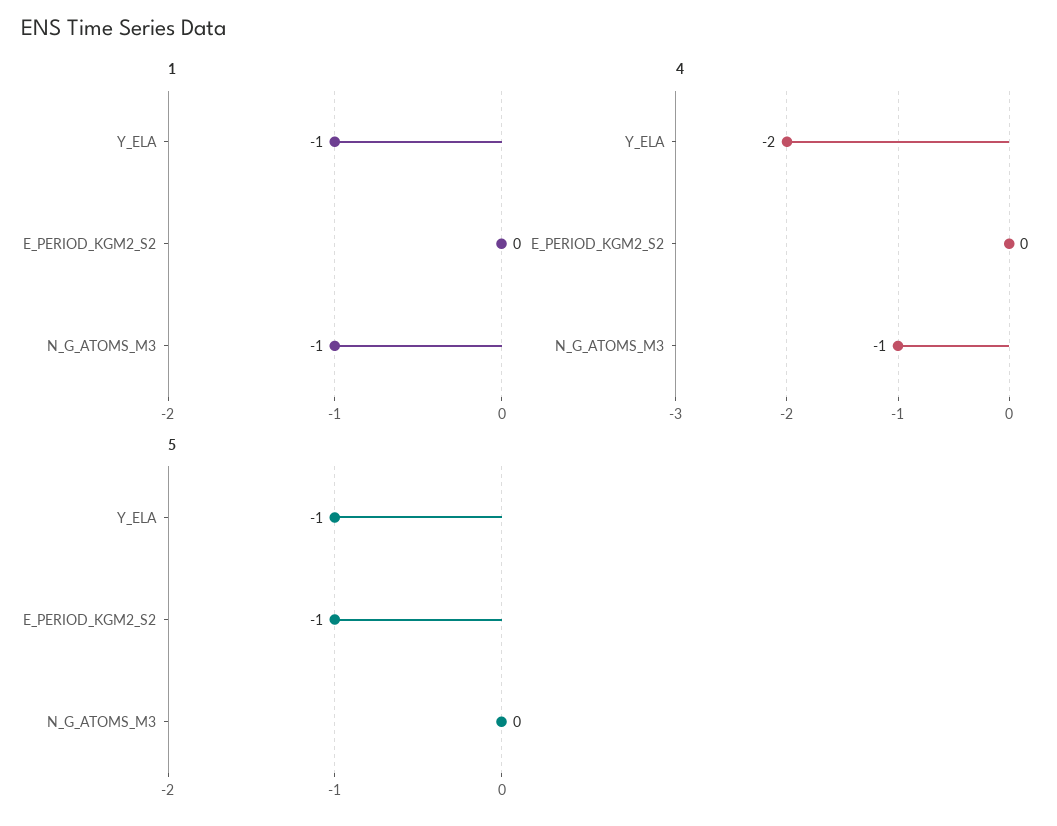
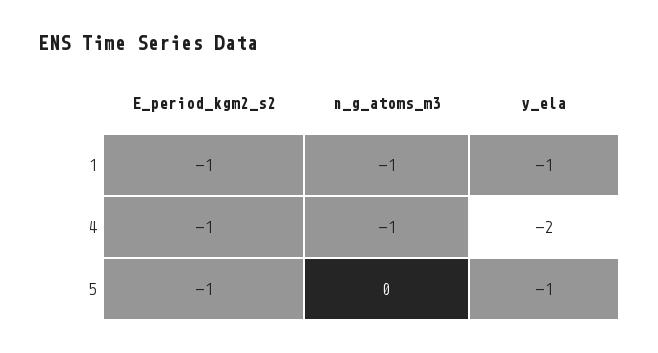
1, E_PERIOD_KGM2_S2: 0 -> -1
4, E_PERIOD_KGM2_S2: 0 -> -1

